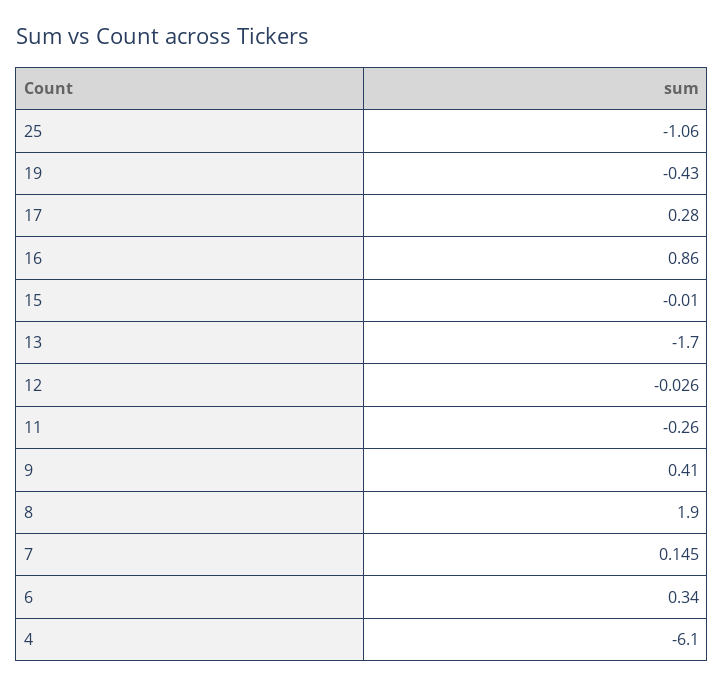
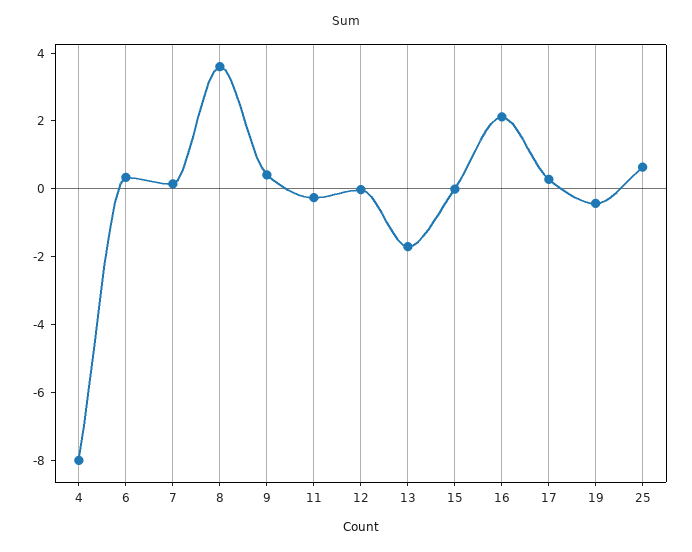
25: -1.06 -> 0.5
16: 0.86 -> 2
8: 1.9 -> 3.5
4: -6.1 -> -8

